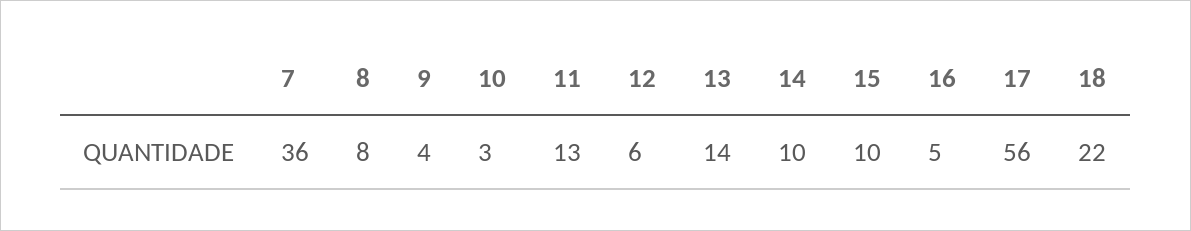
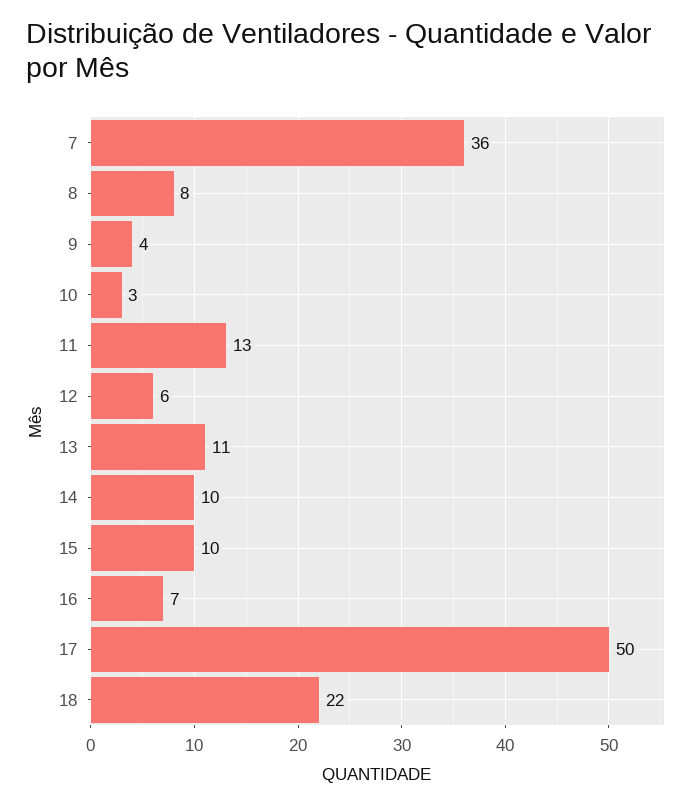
13: 14 -> 11
16: 5 -> 7
17: 56 -> 50

